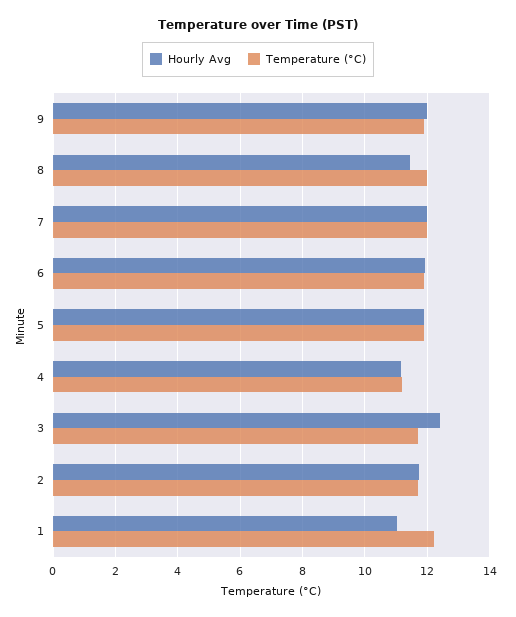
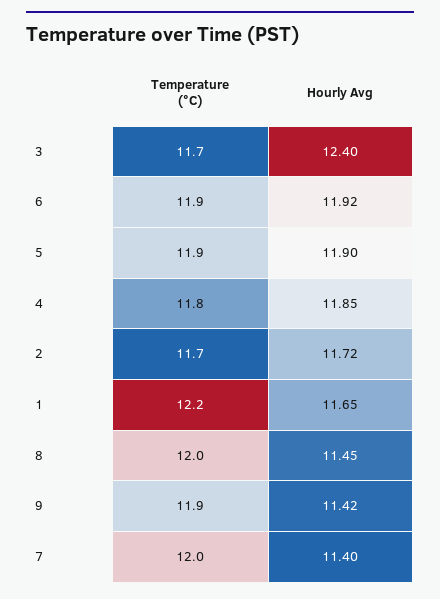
Hourly Avg, 9: 12 -> 11.42
Hourly Avg, 7: 12 -> 11.4
Hourly Avg, 4: 11.2 -> 11.85
Temperature (°C), 4: 11.2 -> 11.8
Hourly Avg, 1: 11 -> 11.65

